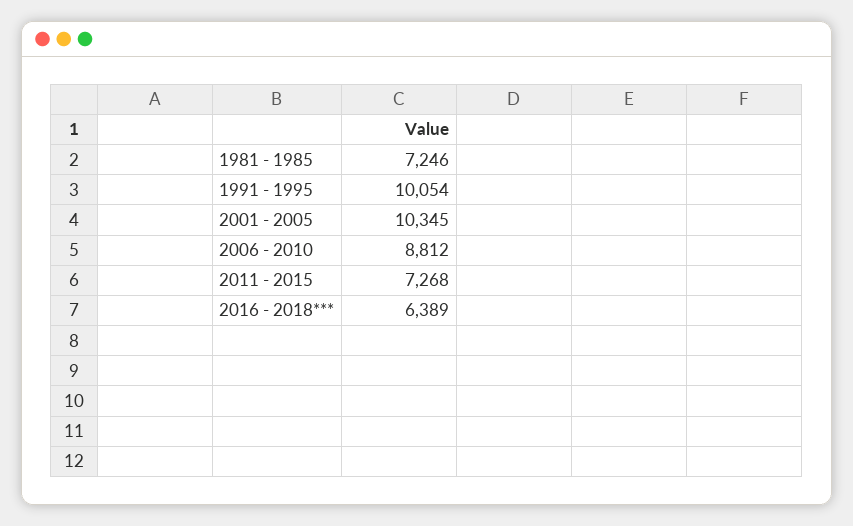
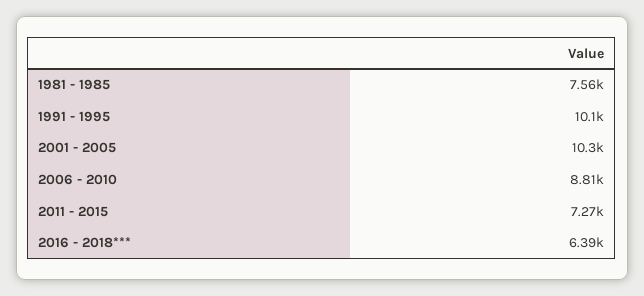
1981 - 1985: 7246 -> 7560

